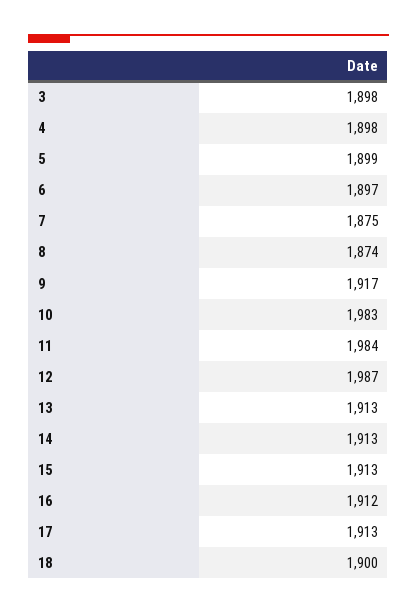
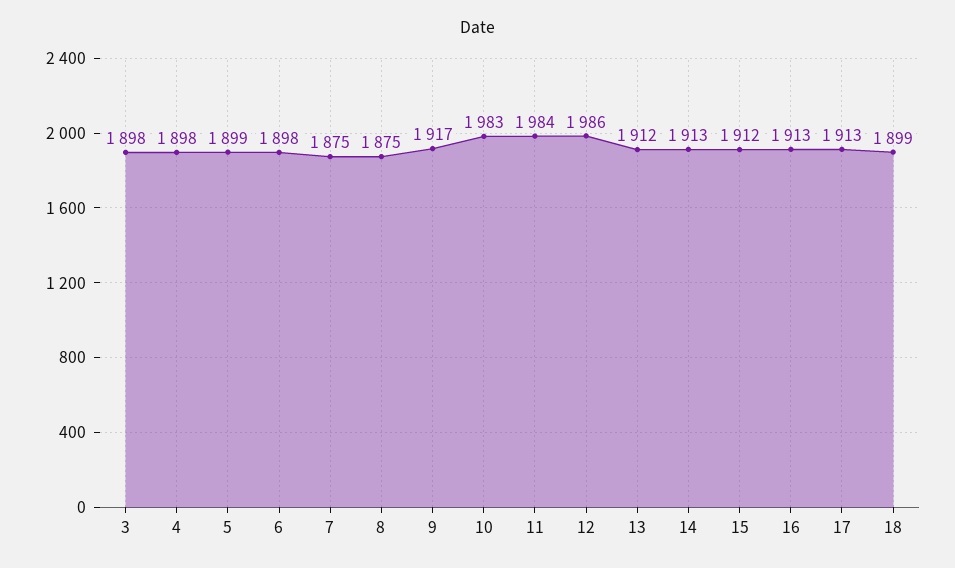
6: 1897 -> 1898
8: 1874 -> 1875
12: 1987 -> 1986
13: 1913 -> 1912
15: 1913 -> 1912
16: 1912 -> 1913
18: 1900 -> 1899

